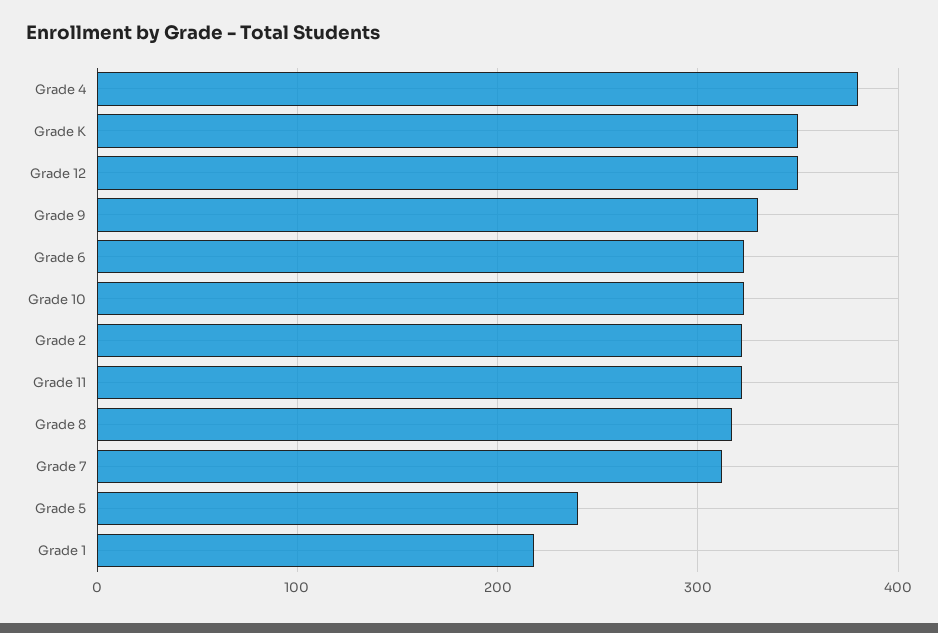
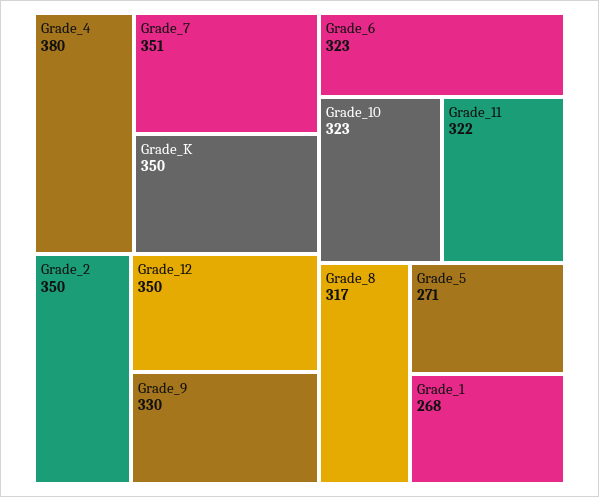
Grade 2: 320 -> 350
Grade 7: 310 -> 351
Grade 5: 240 -> 271
Grade 1: 220 -> 268

